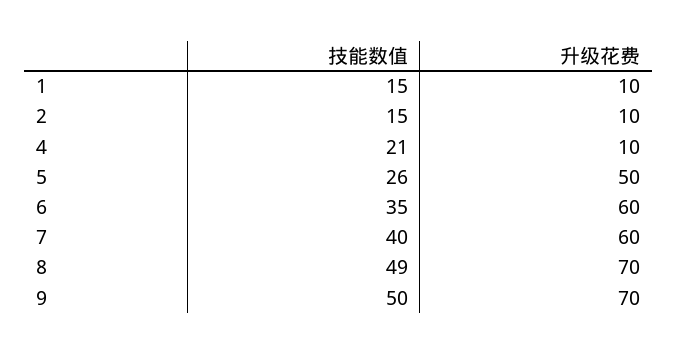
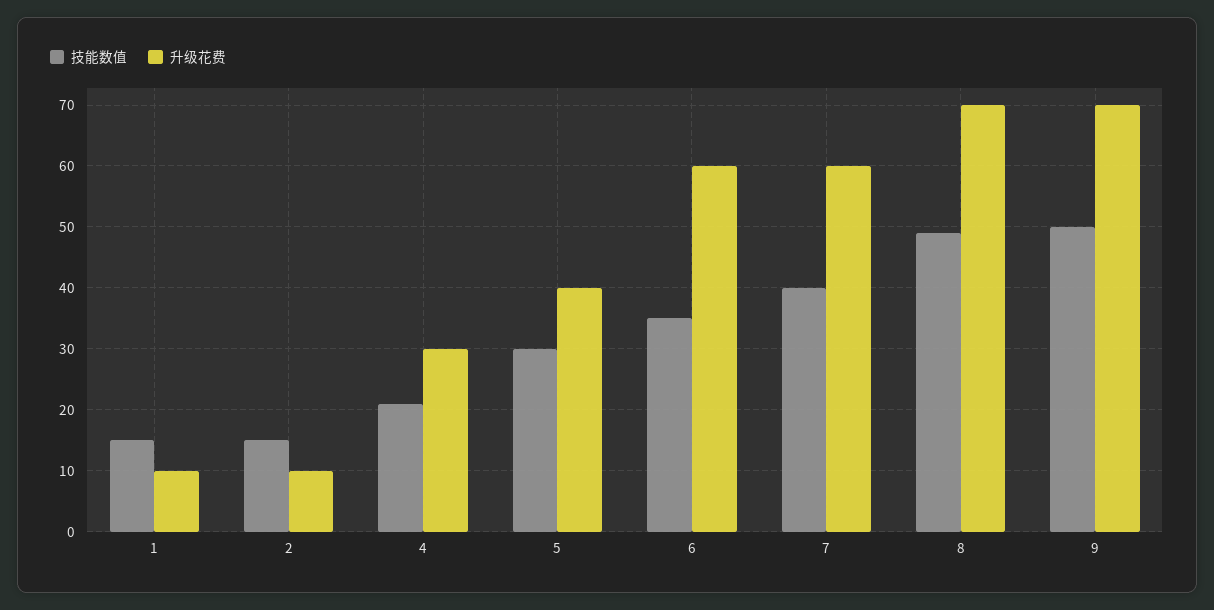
升级花费, 4: 10 -> 30
技能数值, 5: 26 -> 30
升级花费, 5: 50 -> 40

